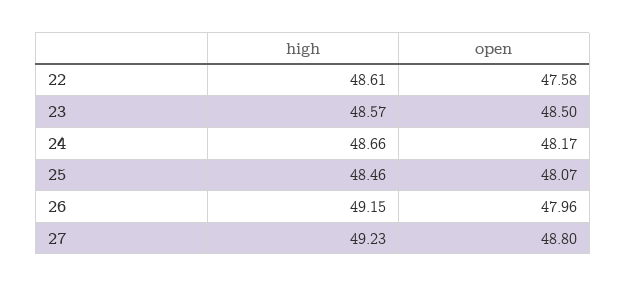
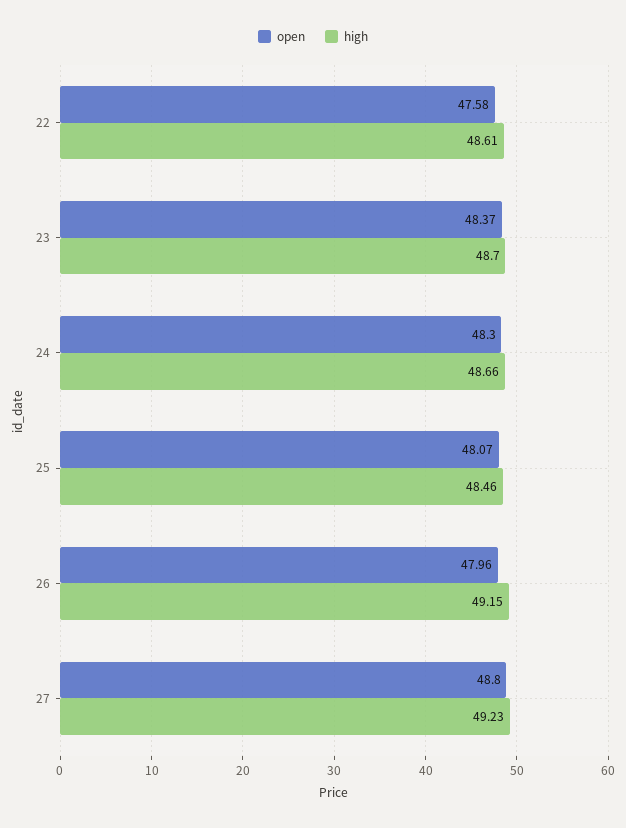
high, 23: 48.57 -> 48.7
open, 23: 48.5 -> 48.37
open, 24: 48.17 -> 48.3

